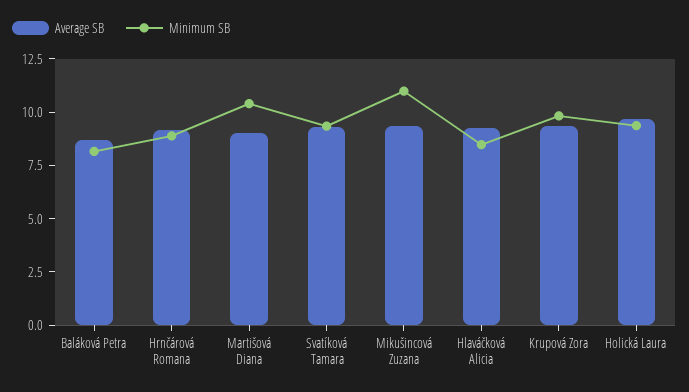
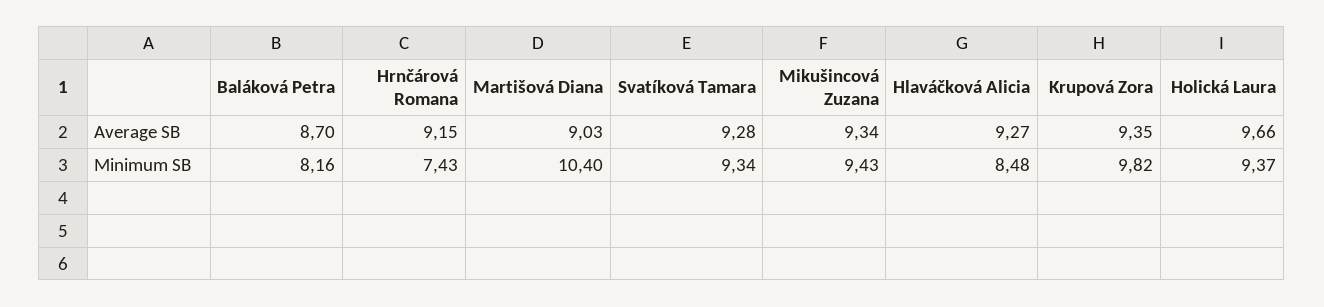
Minimum SB, Hrnčárová Romana: 9 -> 7.43
Minimum SB, Mikušincová Zuzana: 11 -> 9.43

